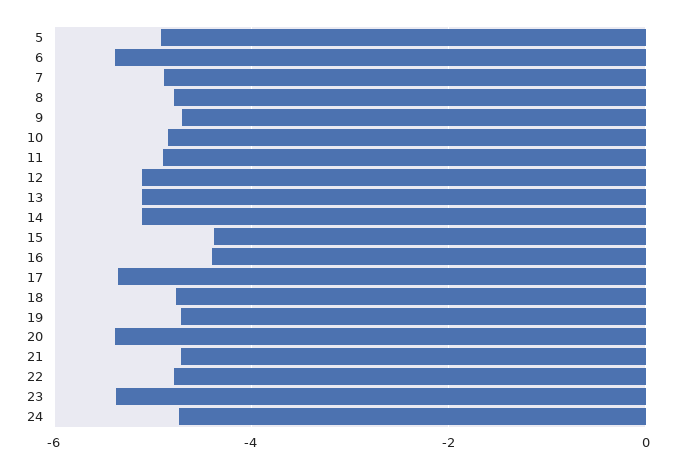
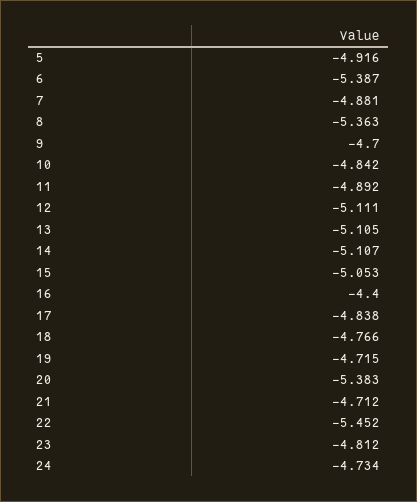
8: -4.8 -> -5.363
15: -4.4 -> -5.053
17: -5.4 -> -4.838
22: -4.8 -> -5.452
23: -5.4 -> -4.812

